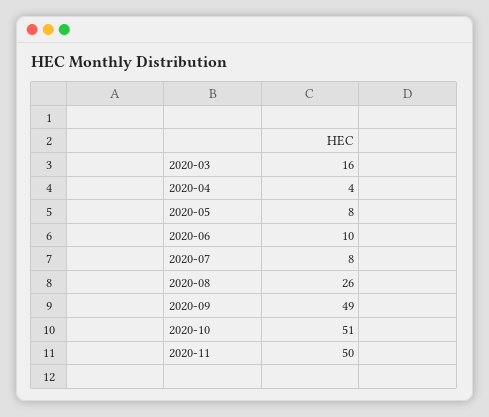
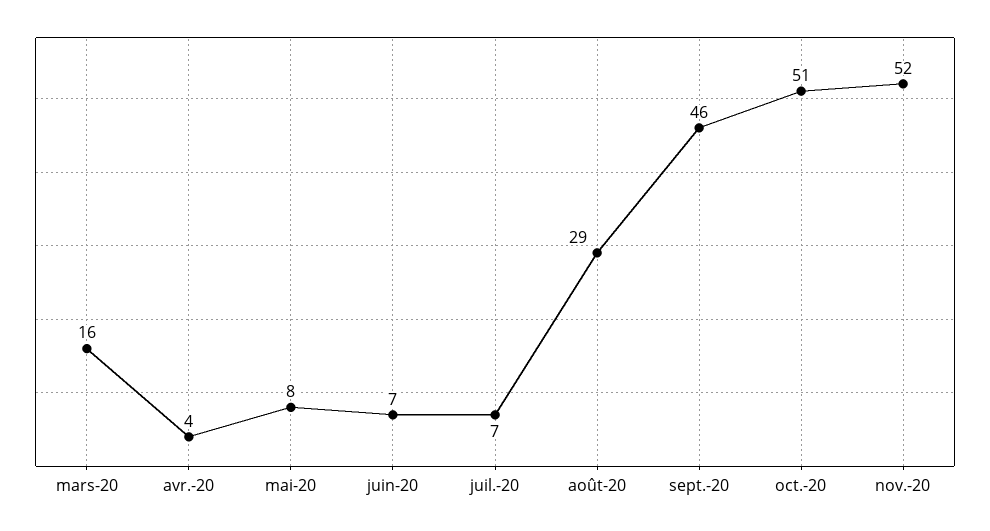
2020-06: 10 -> 7
2020-07: 8 -> 7
2020-08: 26 -> 29
2020-09: 49 -> 46
2020-11: 50 -> 52

